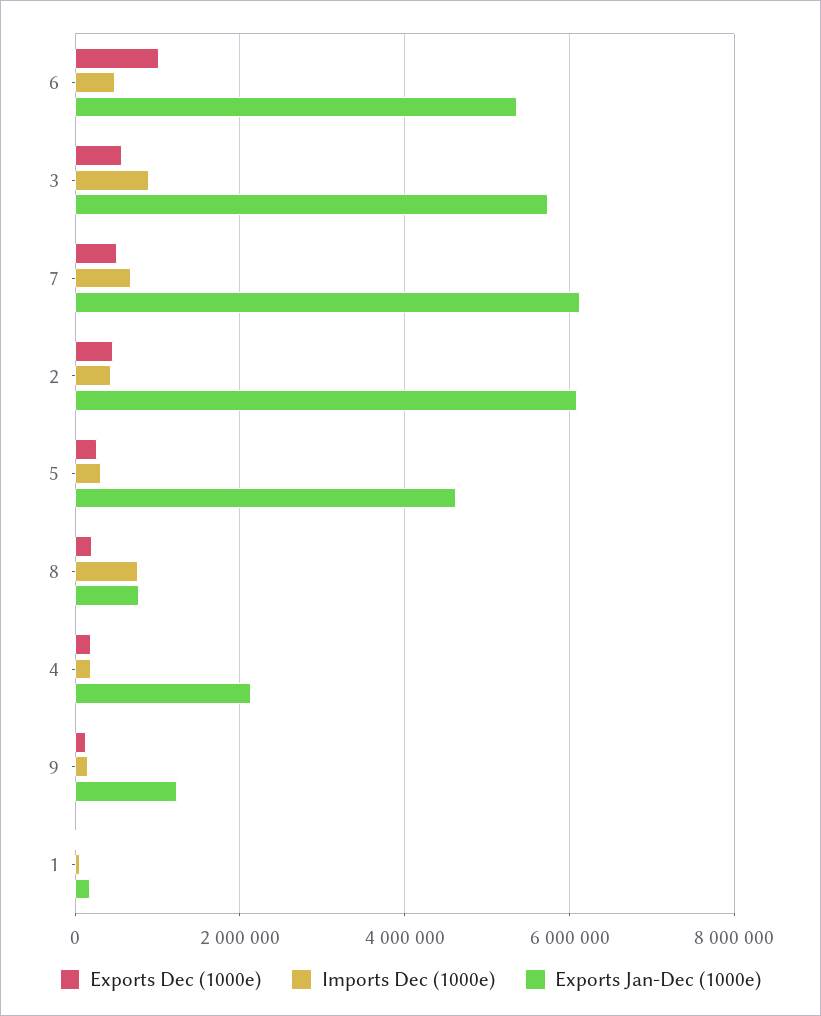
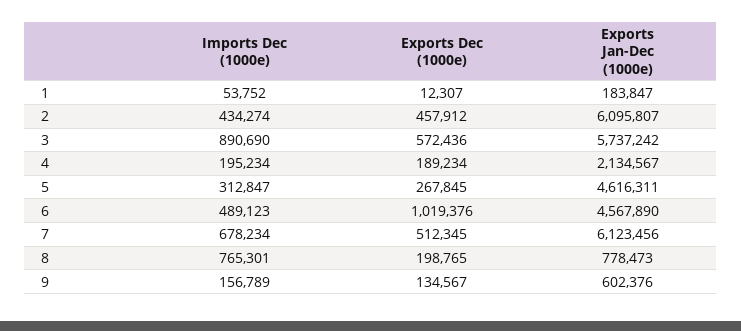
Exports Jan-Dec (1000e), 6: 5400000 -> 4567890
Exports Jan-Dec (1000e), 9: 1200000 -> 602376

